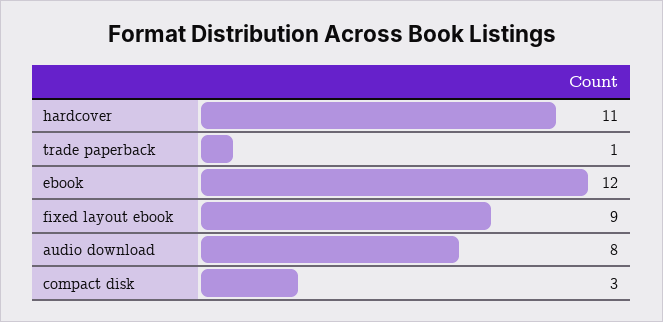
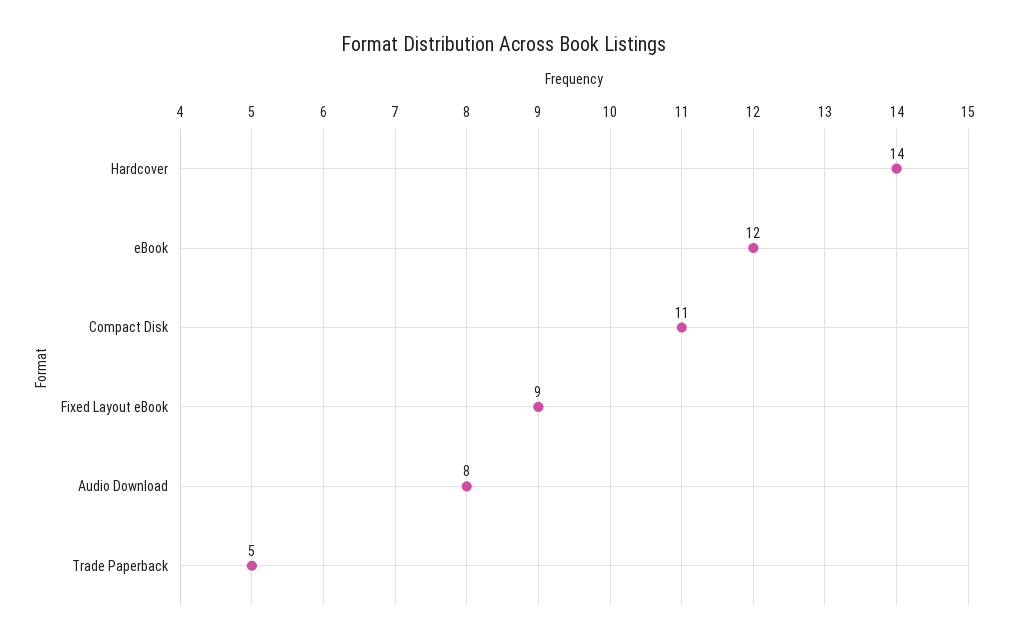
hardcover: 11 -> 14
trade paperback: 1 -> 5
compact disk: 3 -> 11

